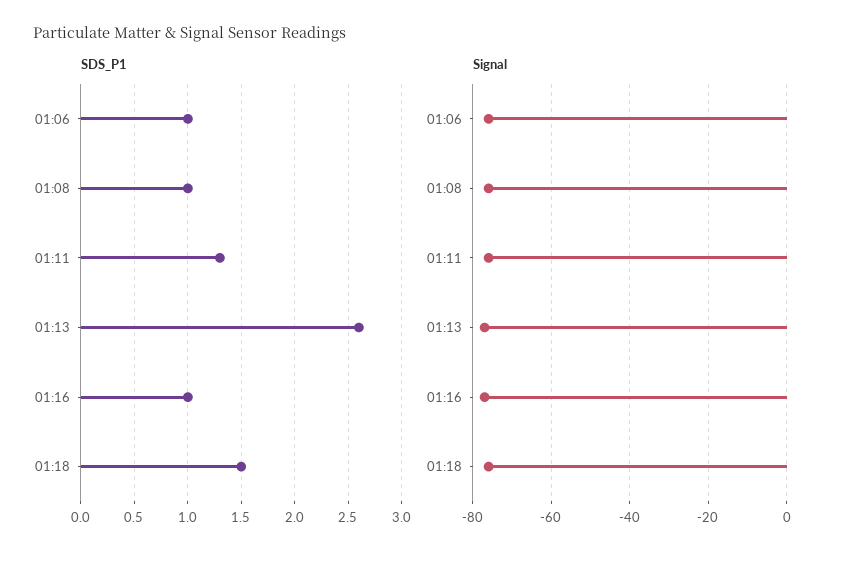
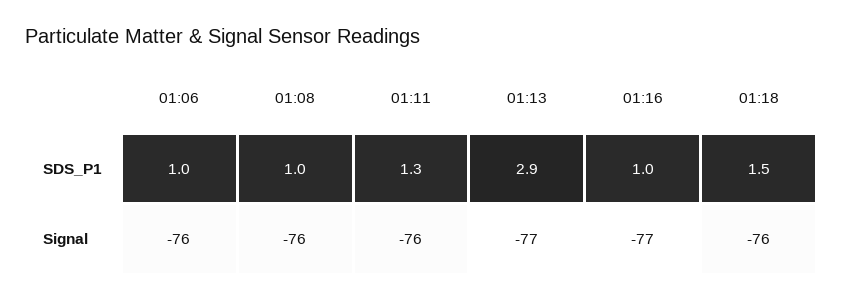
SDS_P1, 01:13: 2.6 -> 2.9

